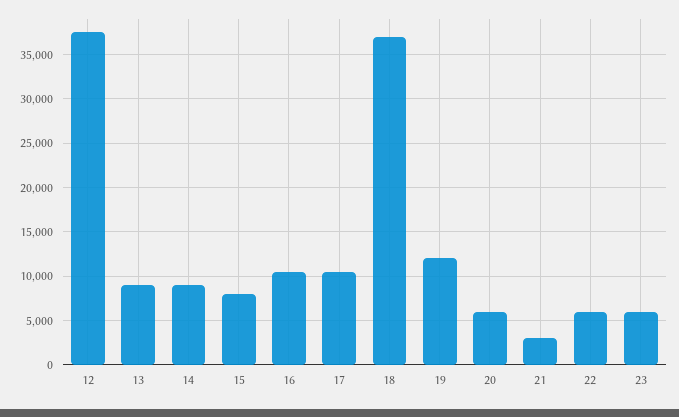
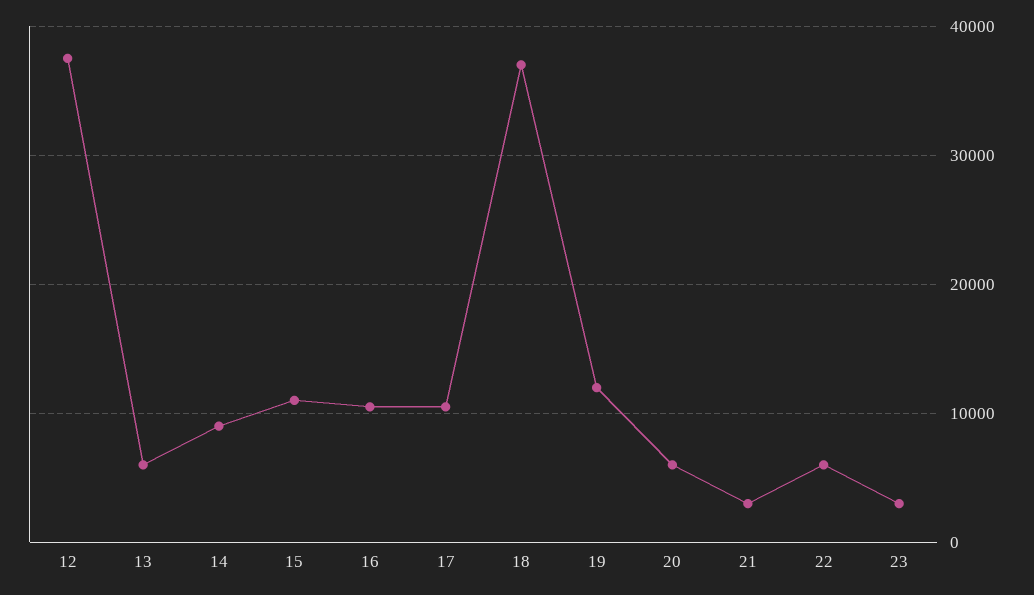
13: 9000 -> 6000
15: 8000 -> 11000
23: 6000 -> 3000

